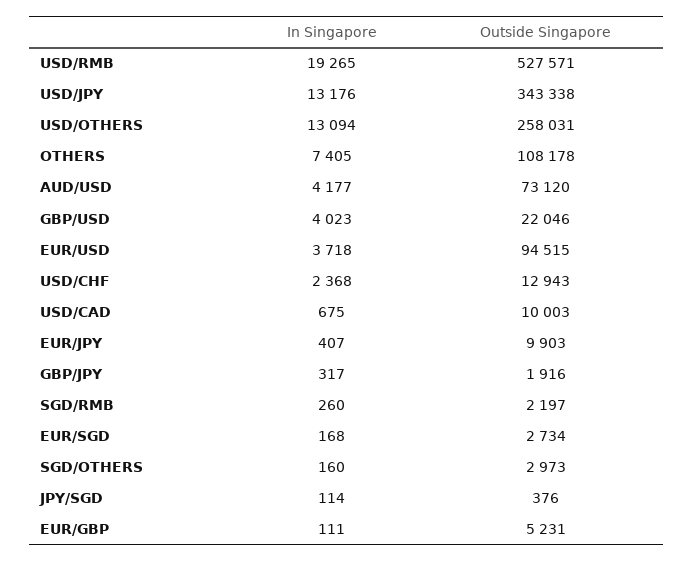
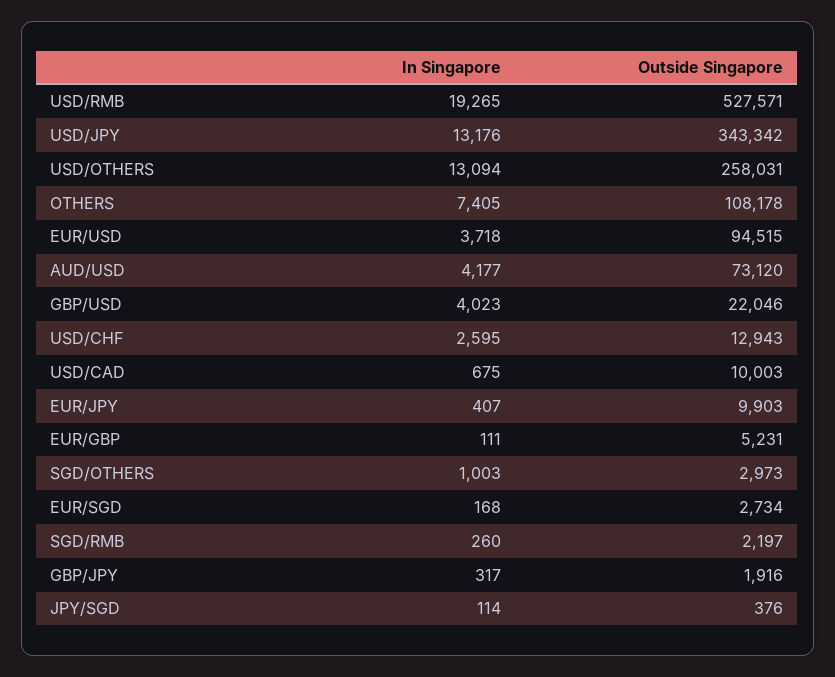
Outside Singapore, USD/JPY: 343338 -> 343342
In Singapore, USD/CHF: 2368 -> 2595
In Singapore, SGD/OTHERS: 160 -> 1003

